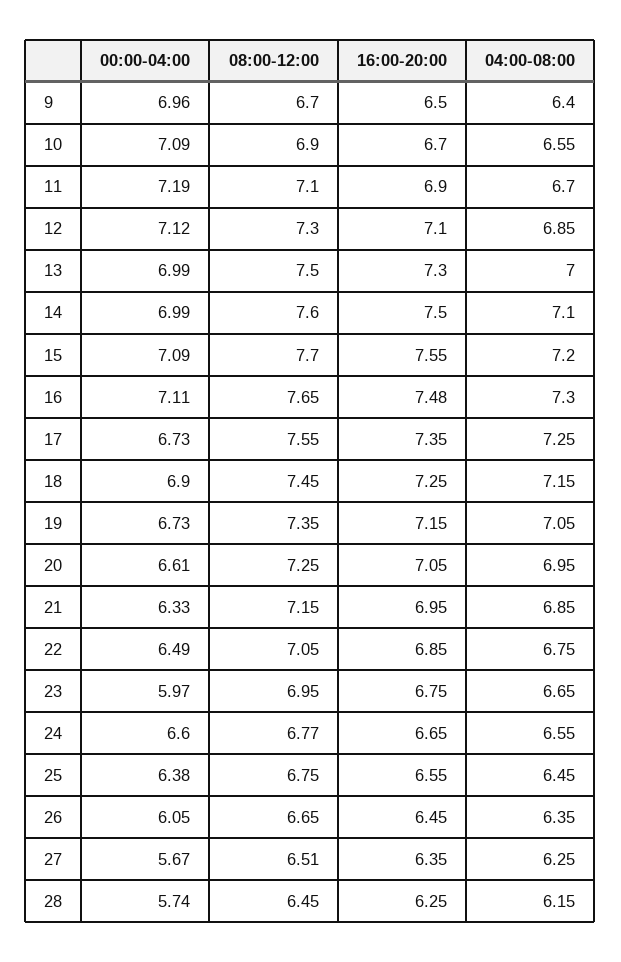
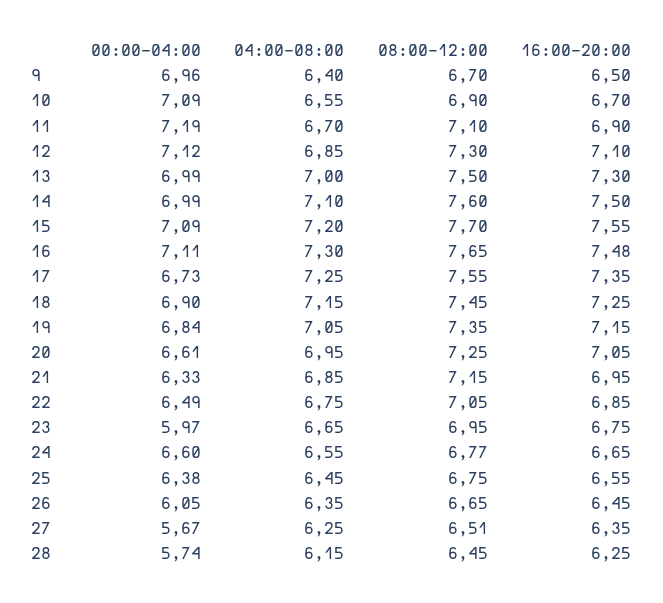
00:00-04:00, 19: 6.73 -> 6.84

